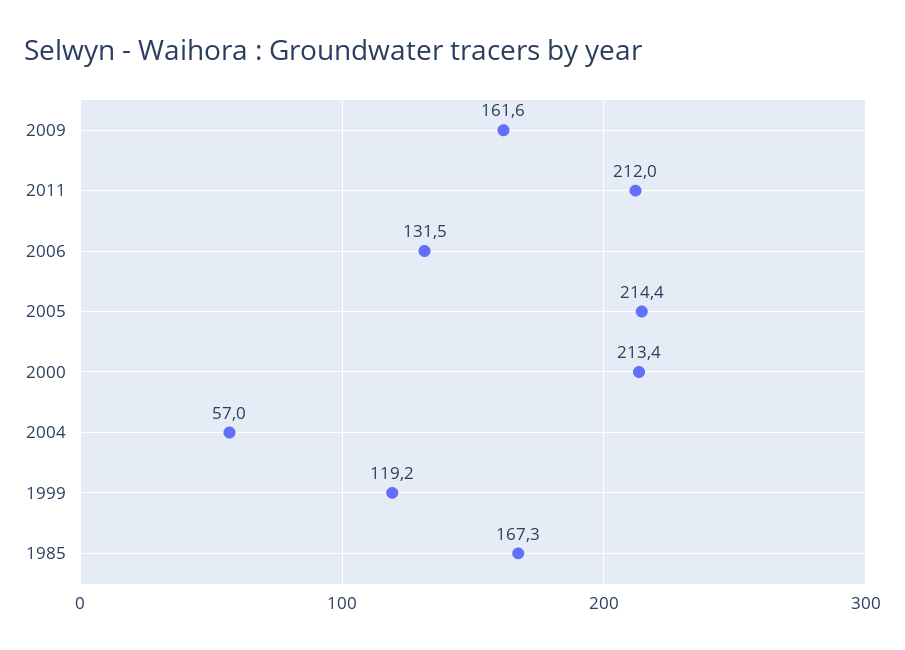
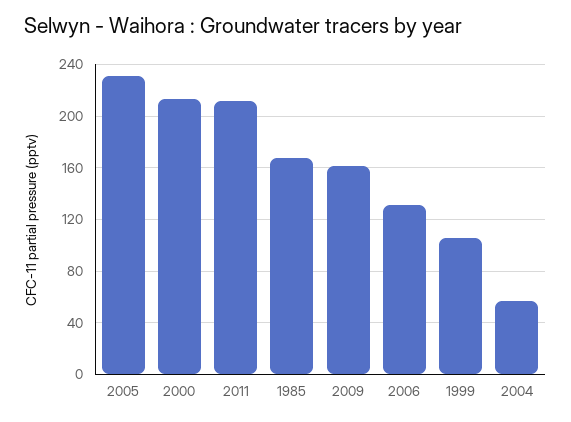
2005: 214.4 -> 230
1999: 119.2 -> 105

